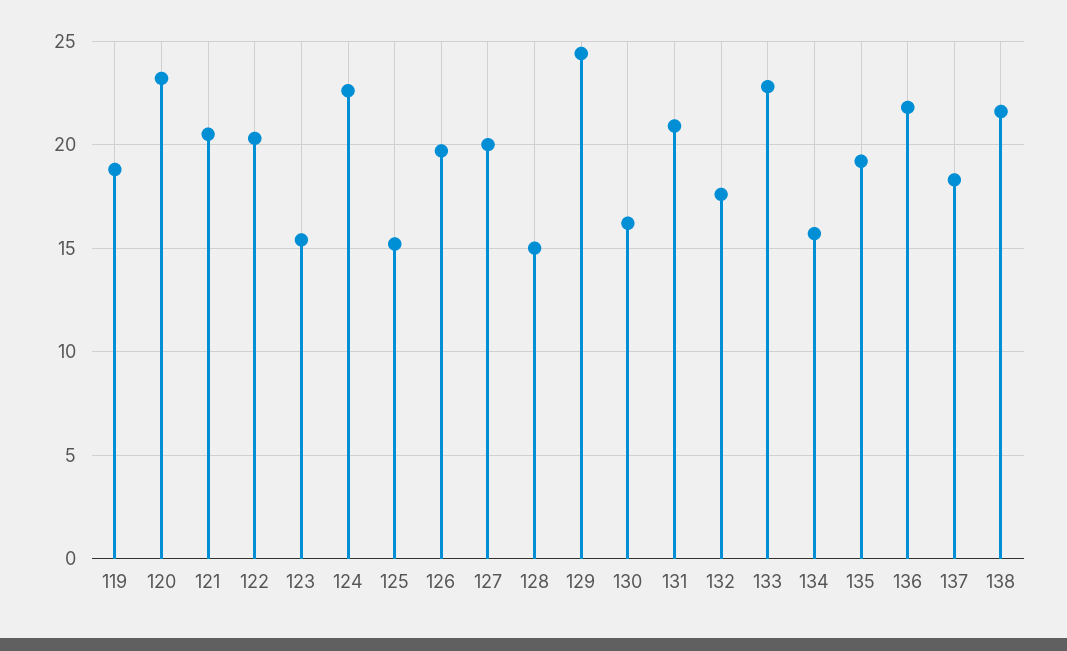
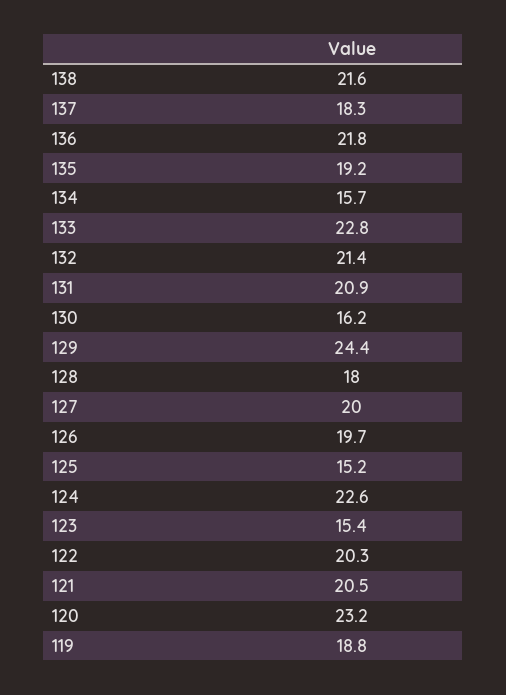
128: 15 -> 18
132: 17.5 -> 21.4

